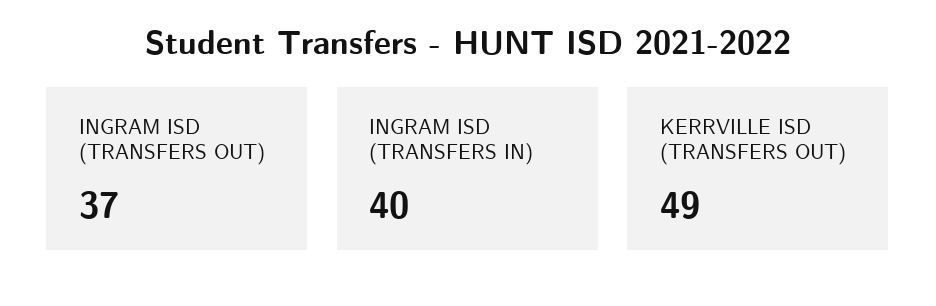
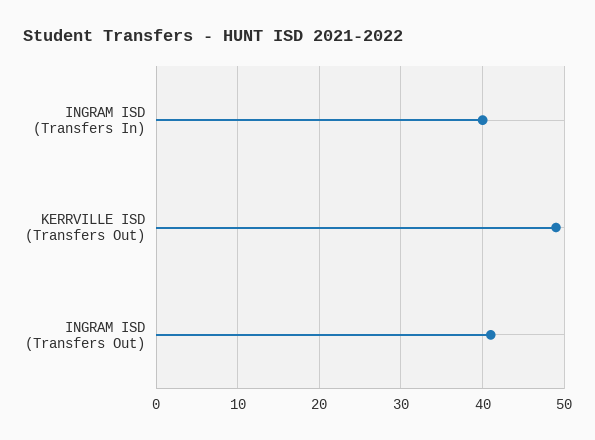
INGRAM ISD (TRANSFERS OUT): 37 -> 41

